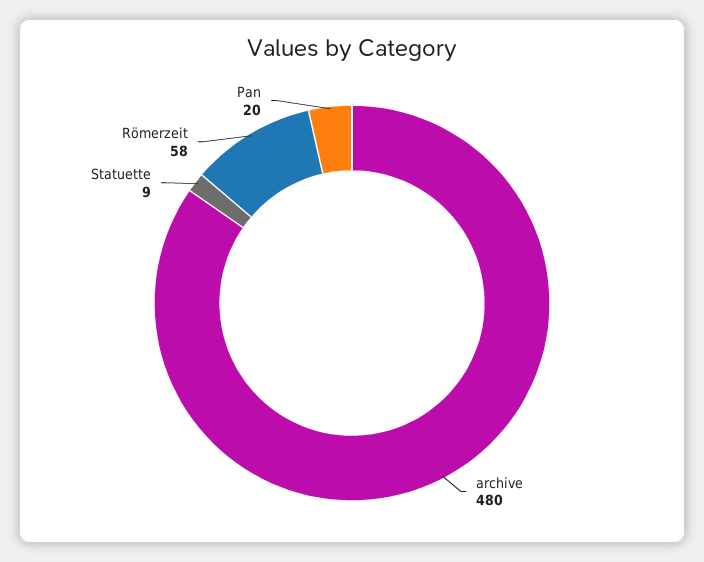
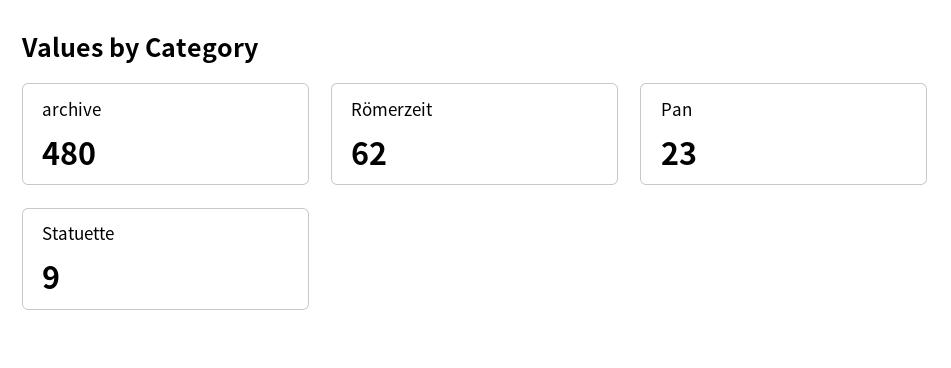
Römerzeit: 58 -> 62
Pan: 20 -> 23

